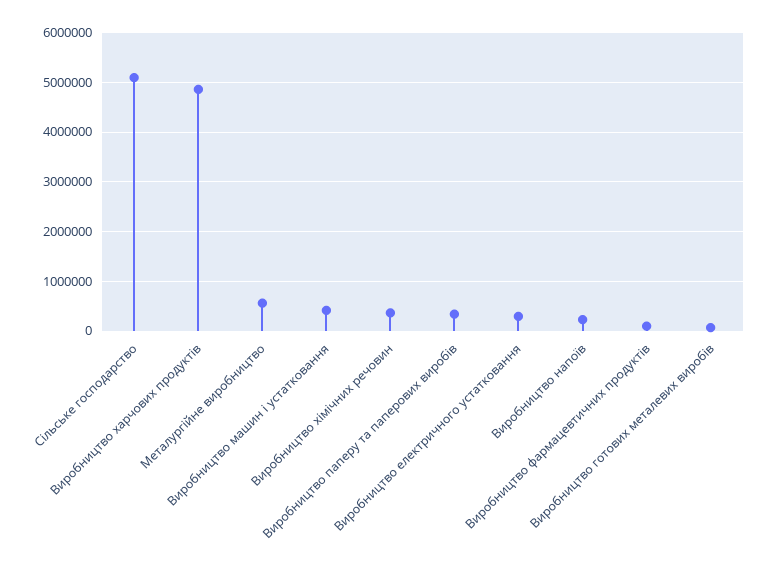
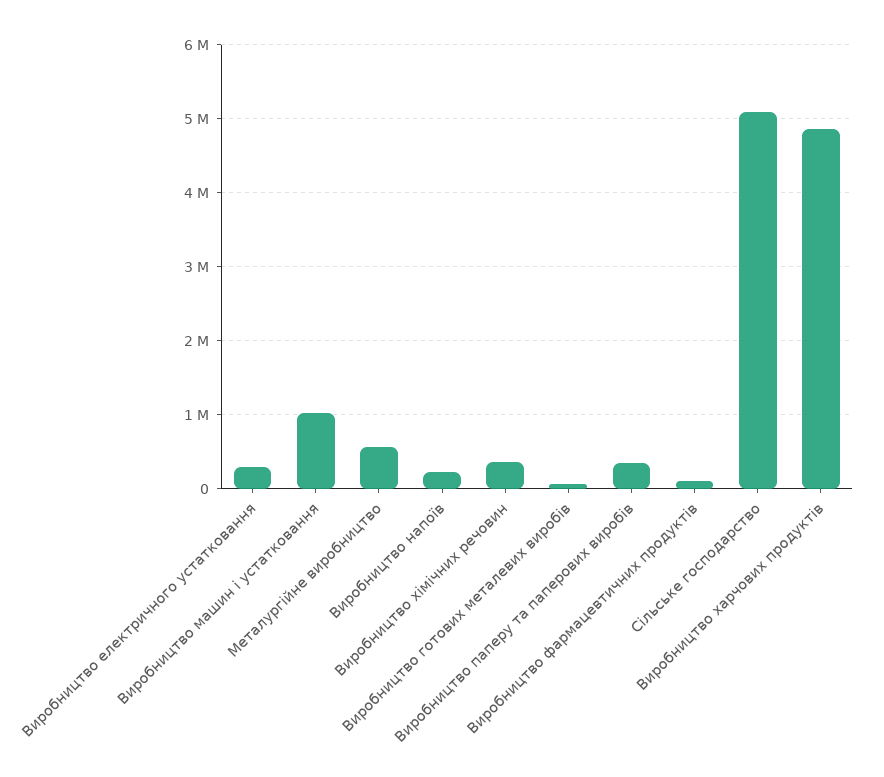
Виробництво машин і устатковання: 400000 -> 1000000

